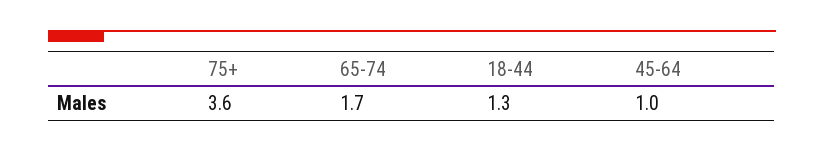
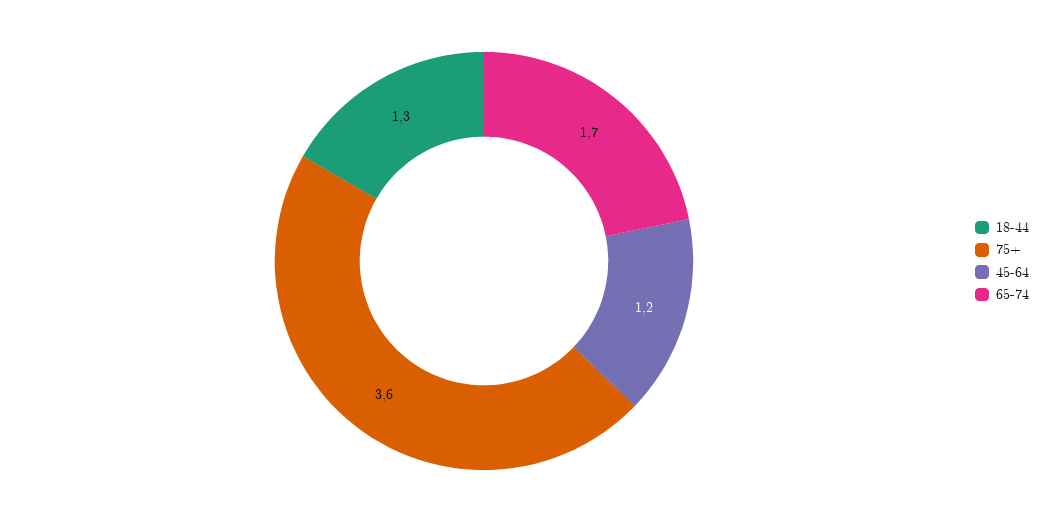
45-64: 1 -> 1.2

